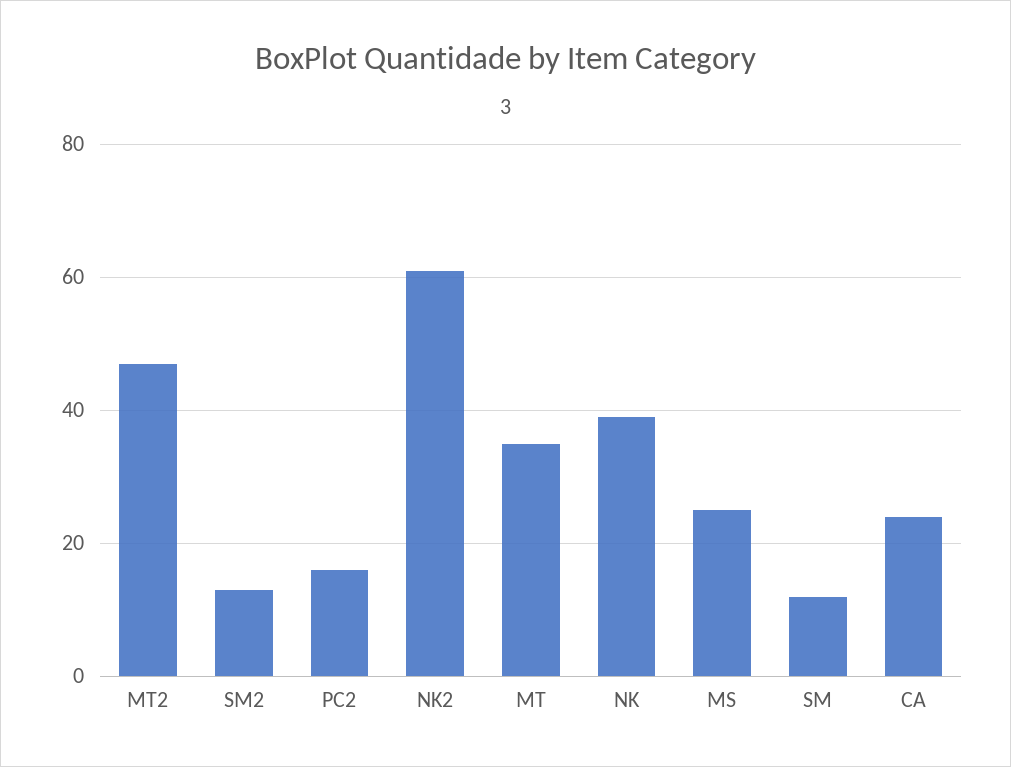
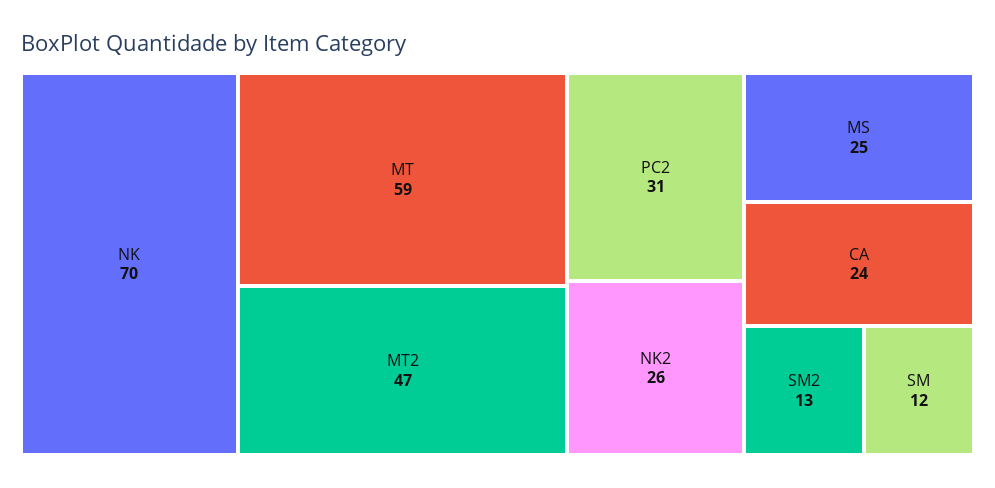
PC2: 15 -> 31
NK2: 60 -> 26
MT: 35 -> 59
NK: 40 -> 70

